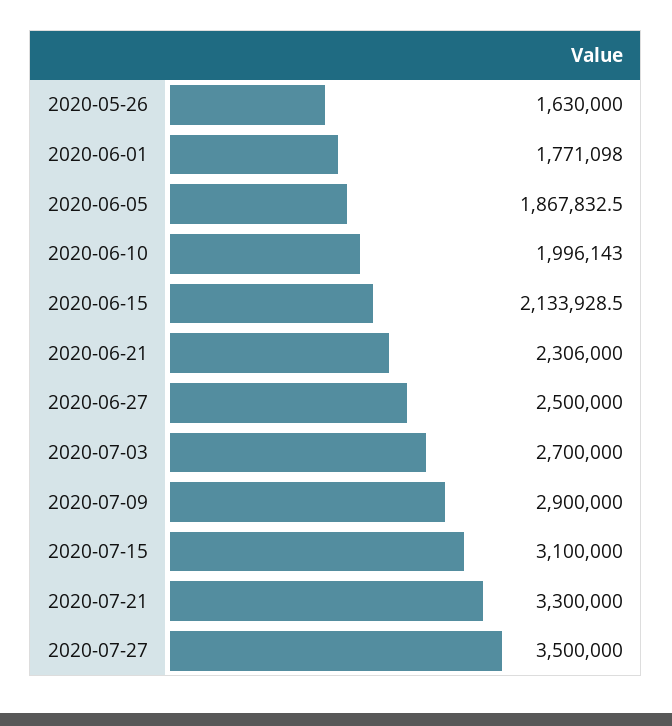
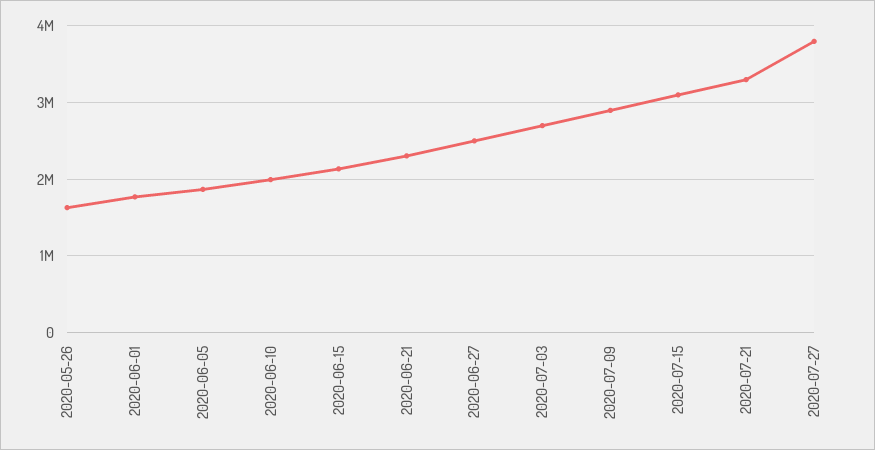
2020-07-27: 3500000 -> 3800000

